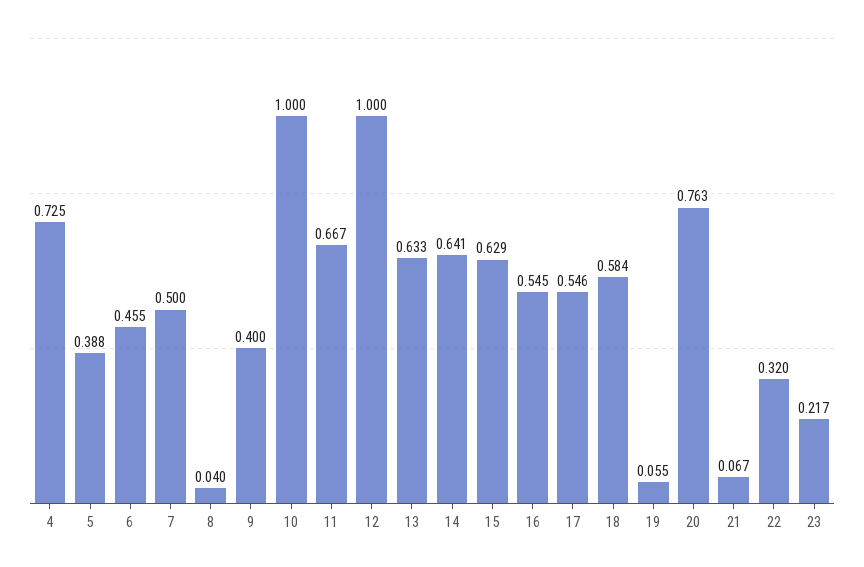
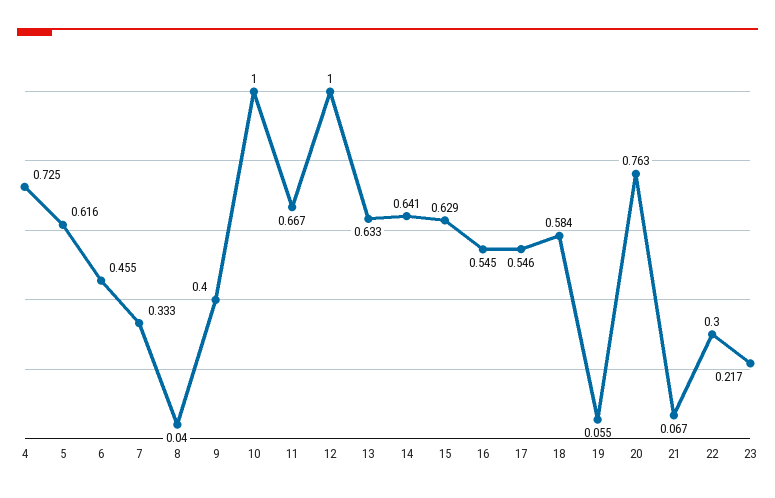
5: 0.388 -> 0.616
7: 0.5 -> 0.333
22: 0.32 -> 0.3

